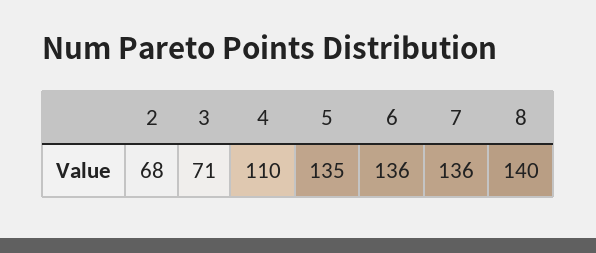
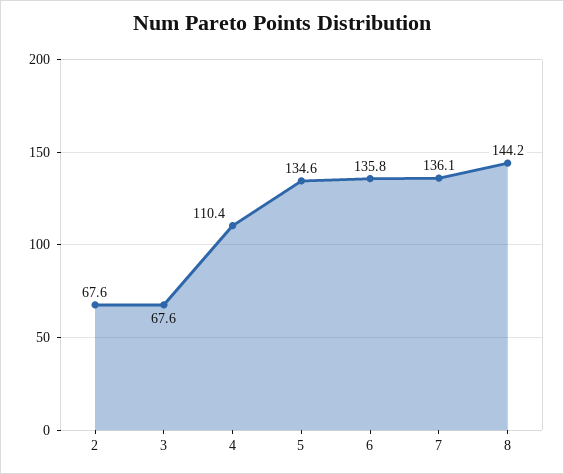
3: 71 -> 67.6
8: 140 -> 144.2

